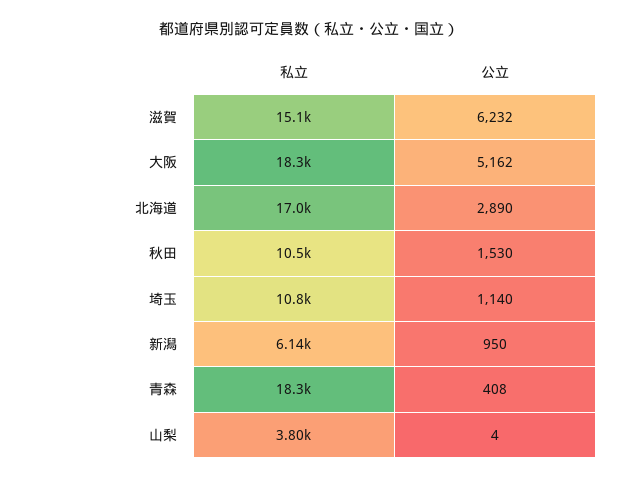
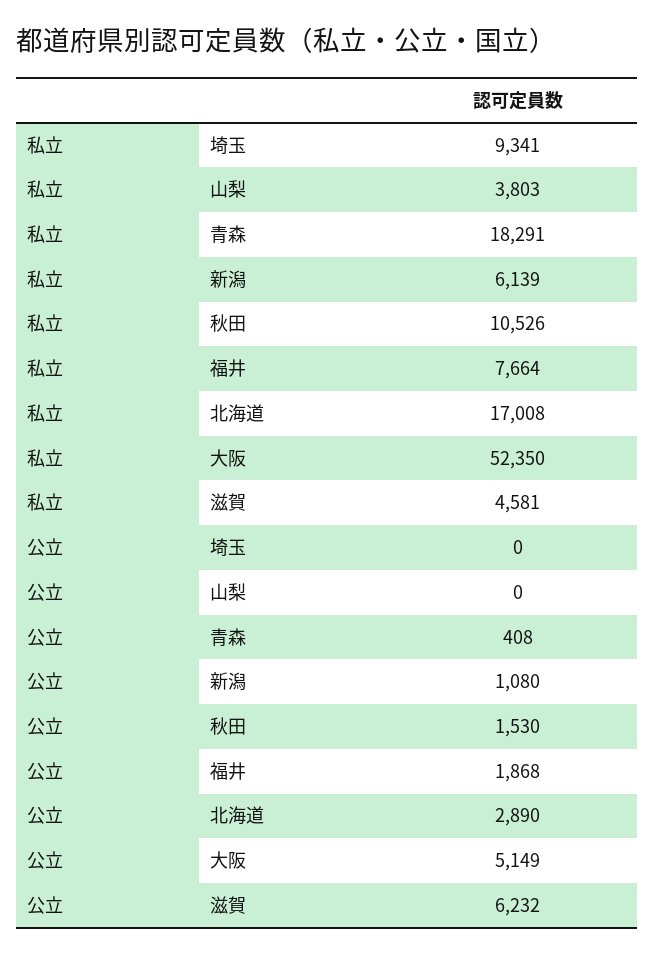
私立, 滋賀: 15100 -> 4581
私立, 大阪: 18300 -> 52350
公立, 大阪: 5162 -> 5149
私立, 埼玉: 10800 -> 9341
公立, 埼玉: 1140 -> 0
公立, 新潟: 950 -> 1080
公立, 山梨: 4 -> 0
私立, 福井: none -> 7664
公立, 福井: none -> 1868

